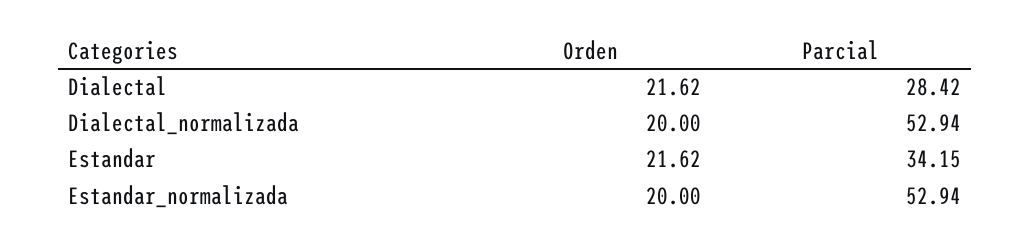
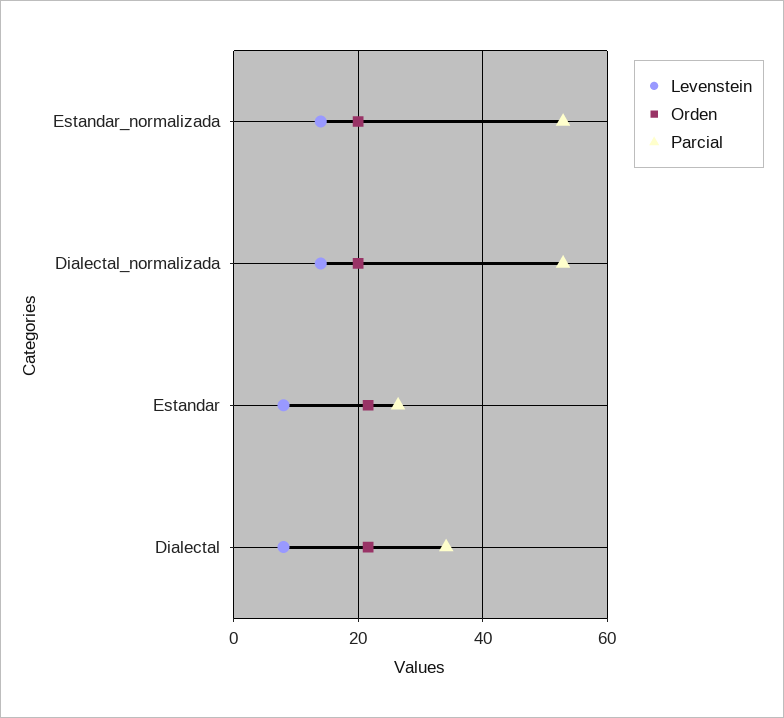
Parcial, Dialectal: 28.42 -> 34
Parcial, Estandar: 34.15 -> 26
Levenstein, Estandar_normalizada: none -> 14
Levenstein, Dialectal_normalizada: none -> 14
Levenstein, Estandar: none -> 8
Levenstein, Dialectal: none -> 8

